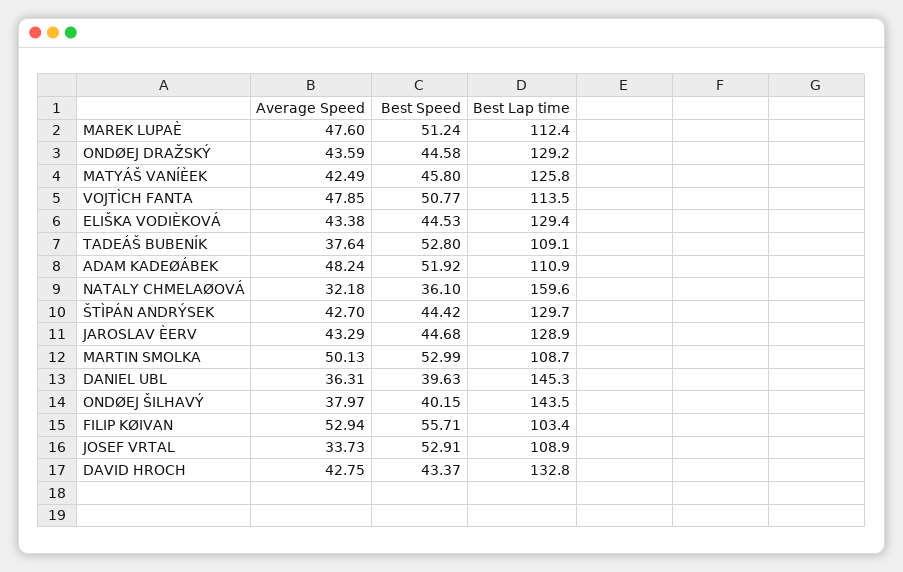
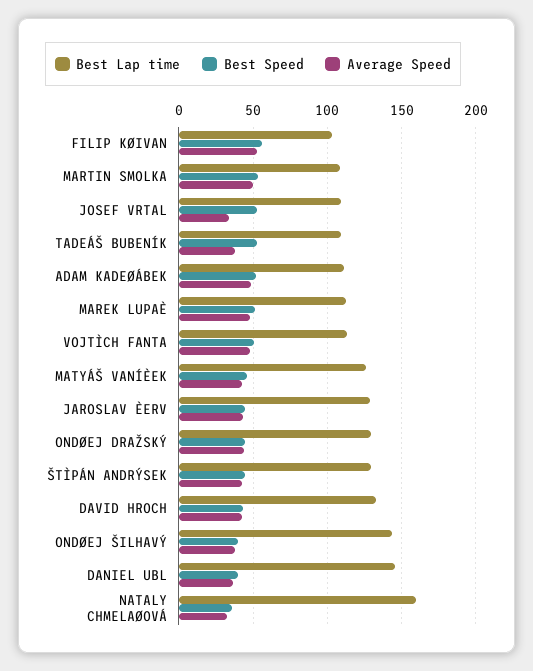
Average Speed, ELIŠKA VODIÈKOVÁ: 43.38 -> none
Best Speed, ELIŠKA VODIÈKOVÁ: 44.53 -> none
Best Lap time, ELIŠKA VODIÈKOVÁ: 129.4 -> none

